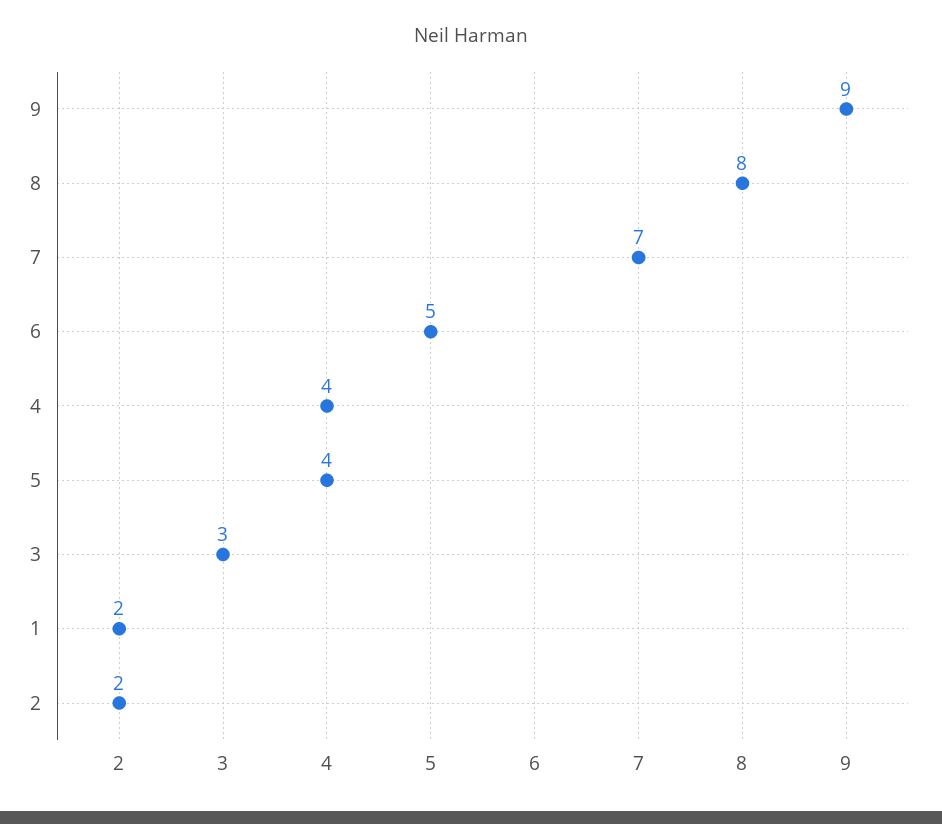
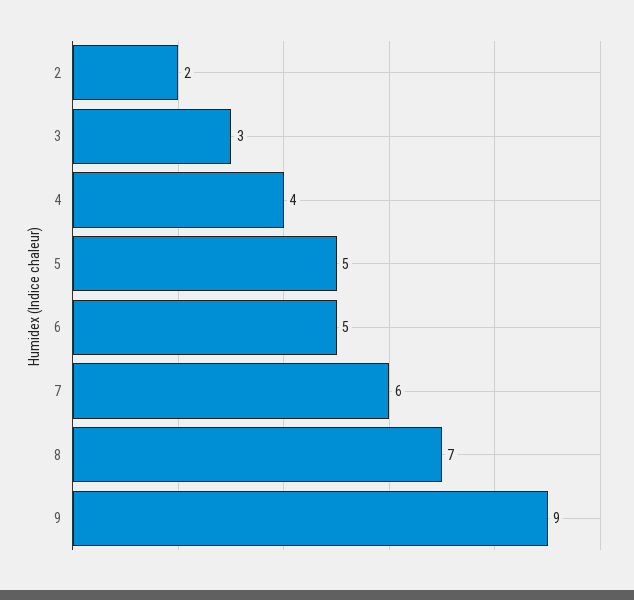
8: 8 -> 7
7: 7 -> 6
5: 4 -> 5
1: 2 -> none

